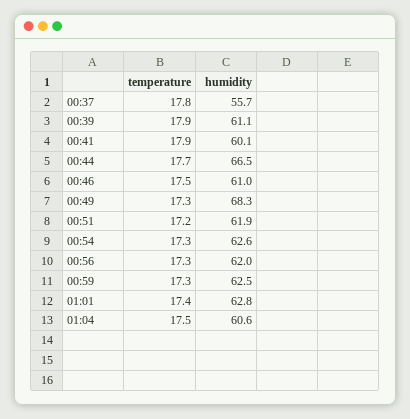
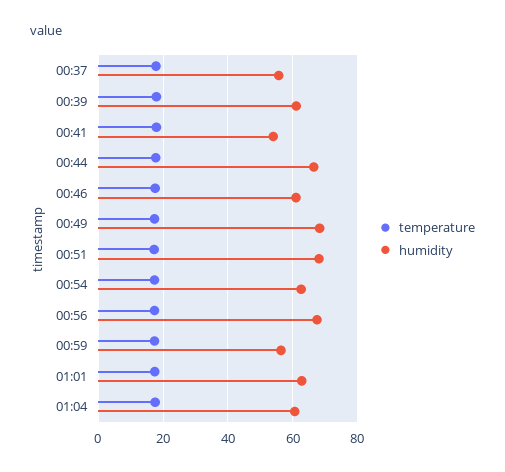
humidity, 00:41: 60.1 -> 54
humidity, 00:51: 61.9 -> 68
humidity, 00:56: 62 -> 68
humidity, 00:59: 62.5 -> 56

